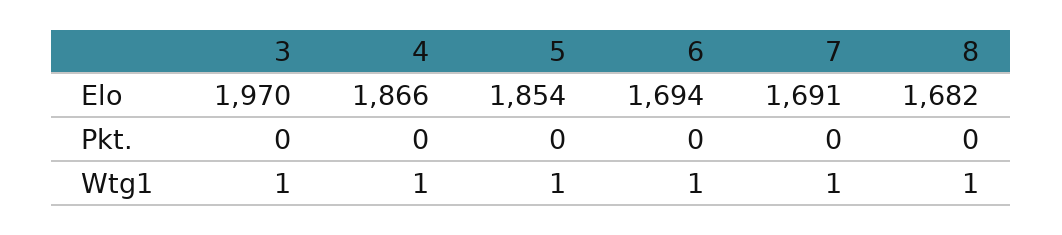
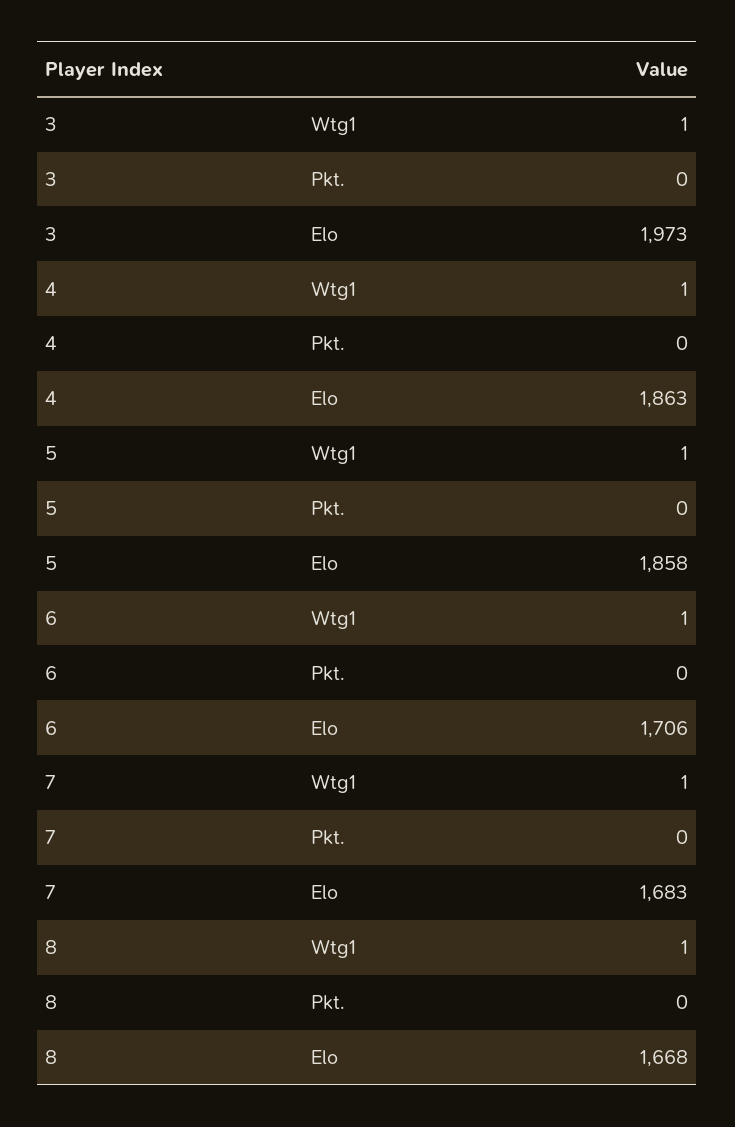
3, Elo: 1970 -> 1973
4, Elo: 1866 -> 1863
5, Elo: 1854 -> 1858
6, Elo: 1694 -> 1706
7, Elo: 1691 -> 1683
8, Elo: 1682 -> 1668

